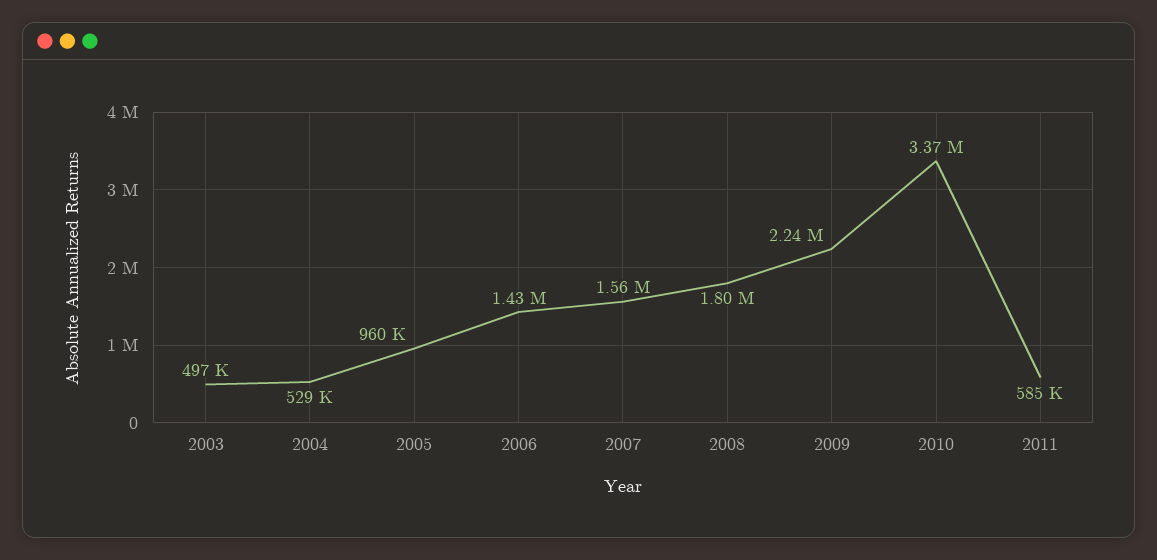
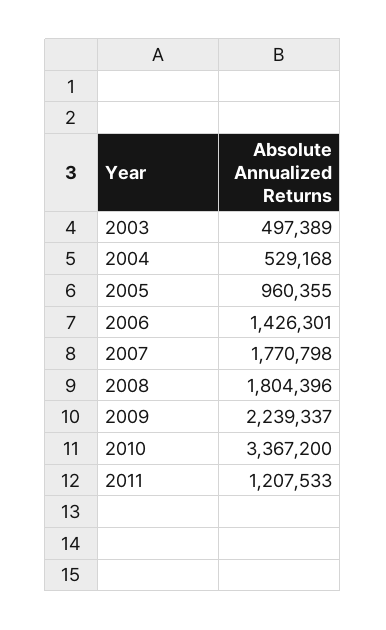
2007: 1560000 -> 1770798
2011: 585000 -> 1207533

